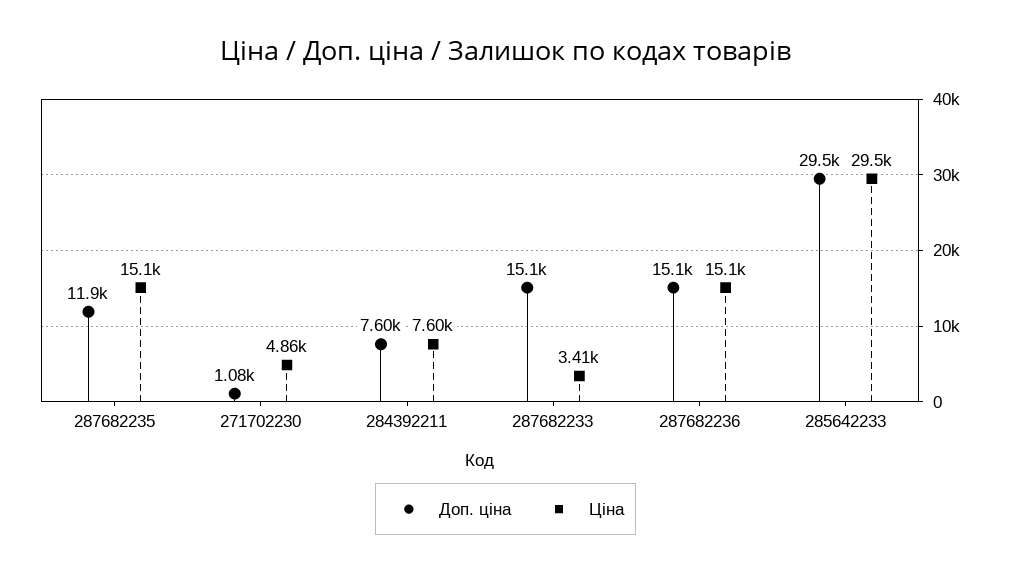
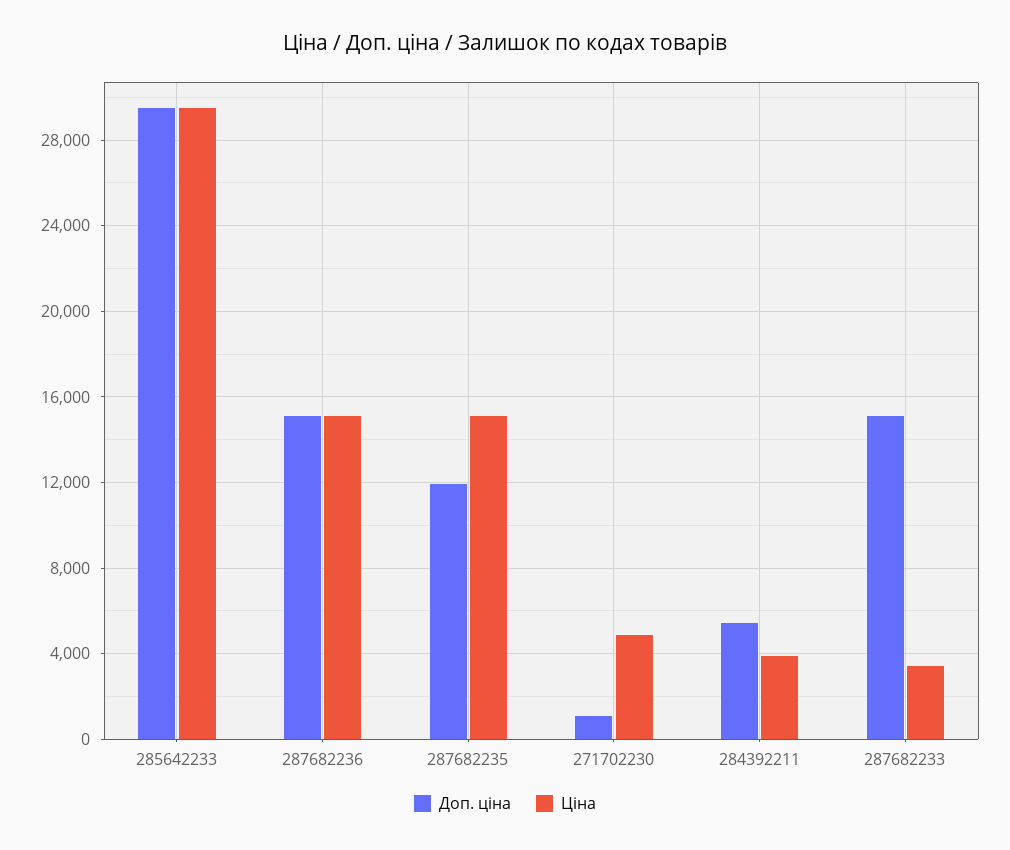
Доп. ціна, 284392211: 7600 -> 5500
Ціна, 284392211: 7600 -> 4000

